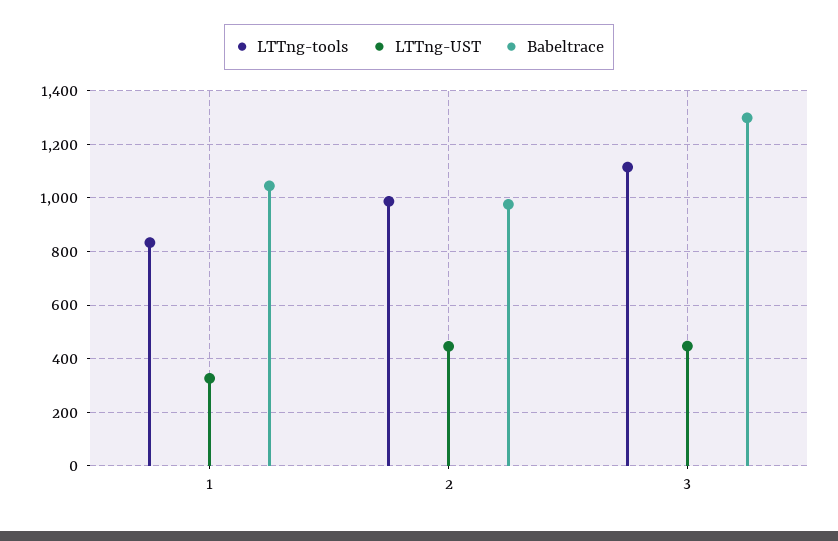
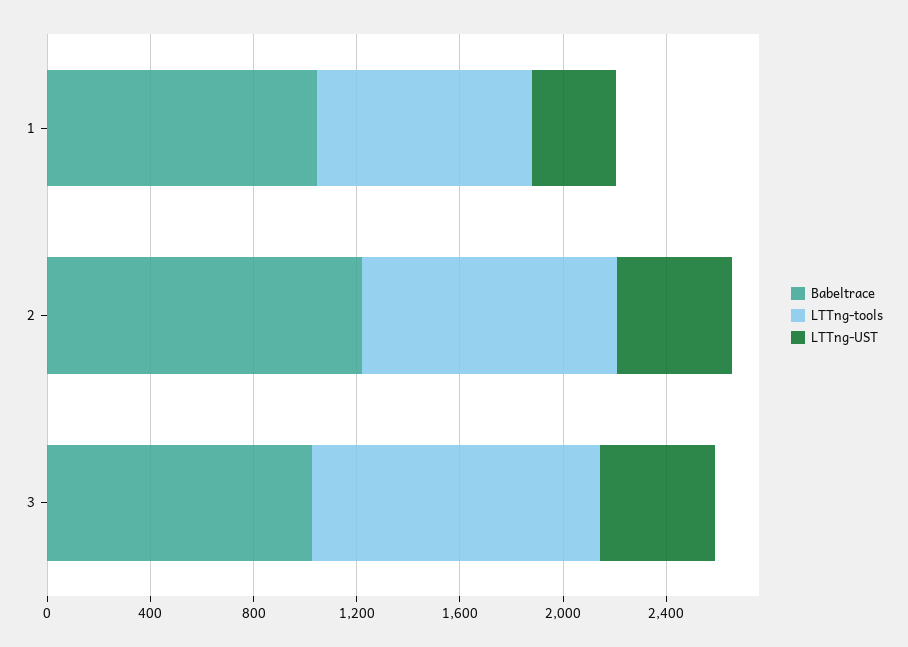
Babeltrace, 2: 975 -> 1200
Babeltrace, 3: 1300 -> 1000

